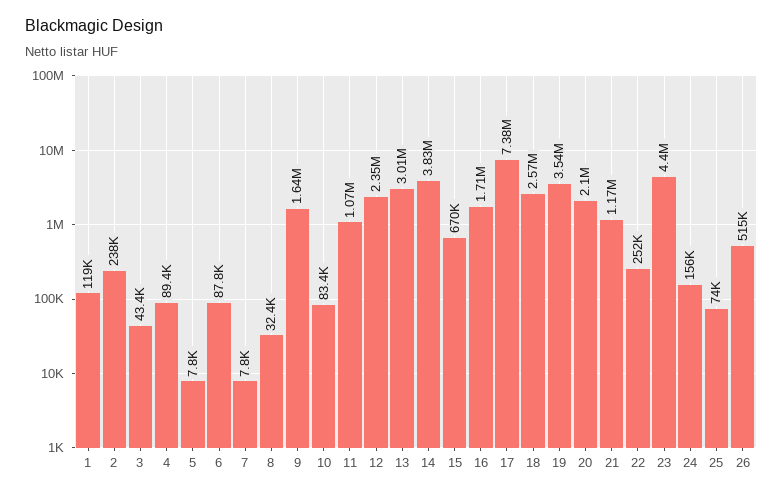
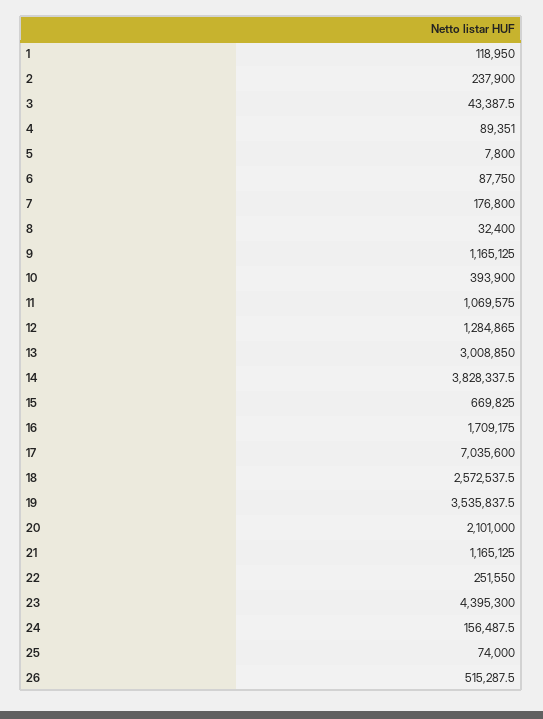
7: 7800 -> 176800
9: 1640000 -> 1165125
10: 83400 -> 393900
12: 2350000 -> 1284865
17: 7380000 -> 7035600

